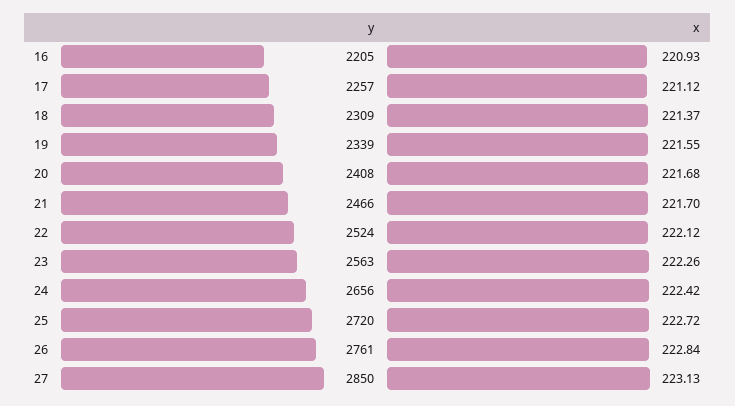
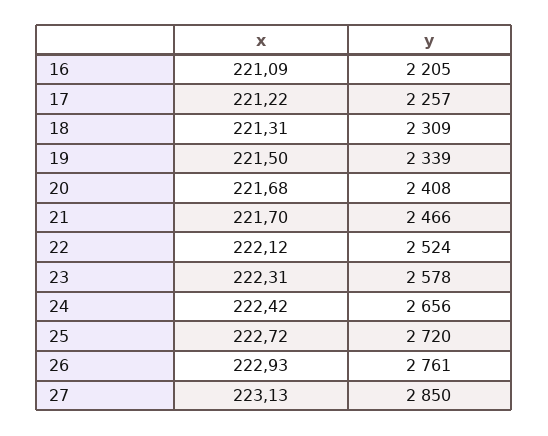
x, 16: 220.93 -> 221.09
x, 17: 221.12 -> 221.22
x, 18: 221.37 -> 221.31
x, 19: 221.55 -> 221.5
y, 23: 2563 -> 2578
x, 23: 222.26 -> 222.31
x, 26: 222.84 -> 222.93

